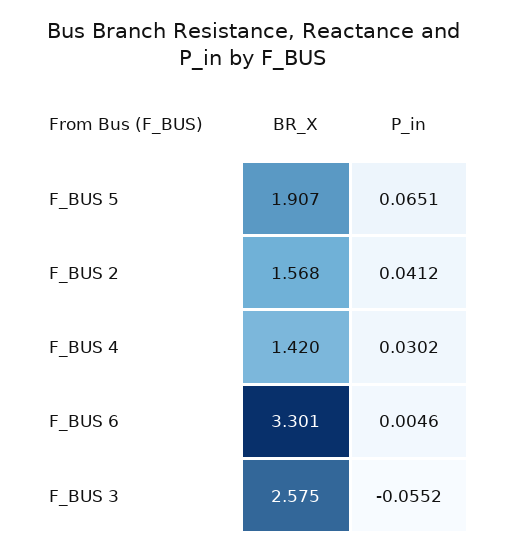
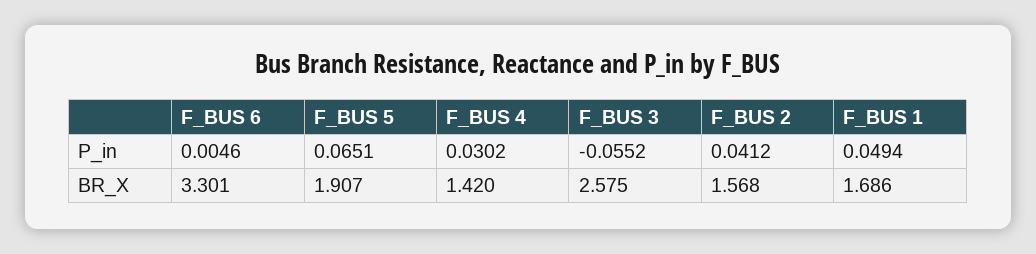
P_in, F_BUS 1: none -> 0.0494
BR_X, F_BUS 1: none -> 1.686

